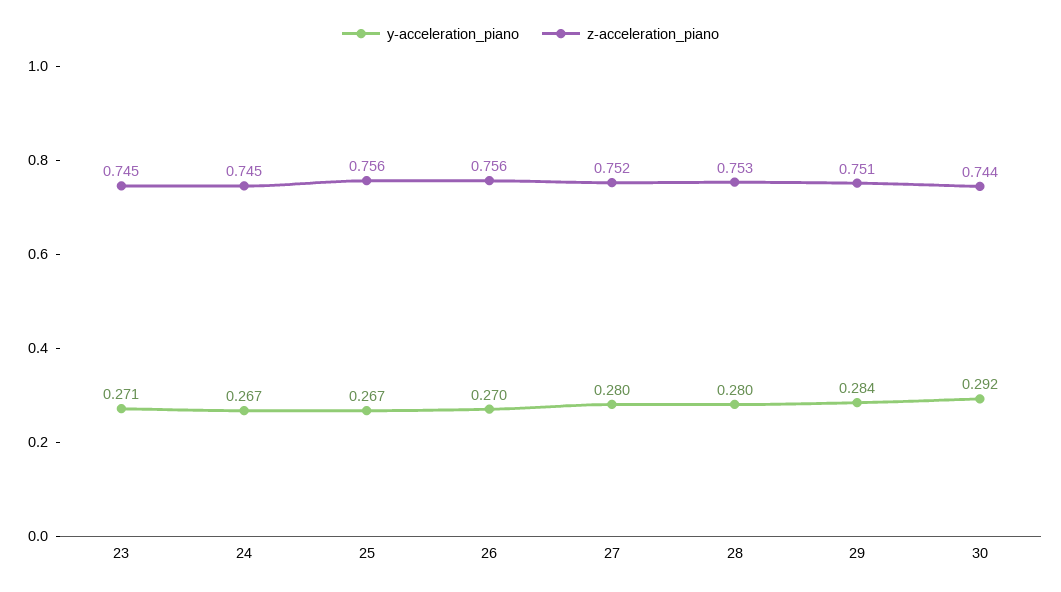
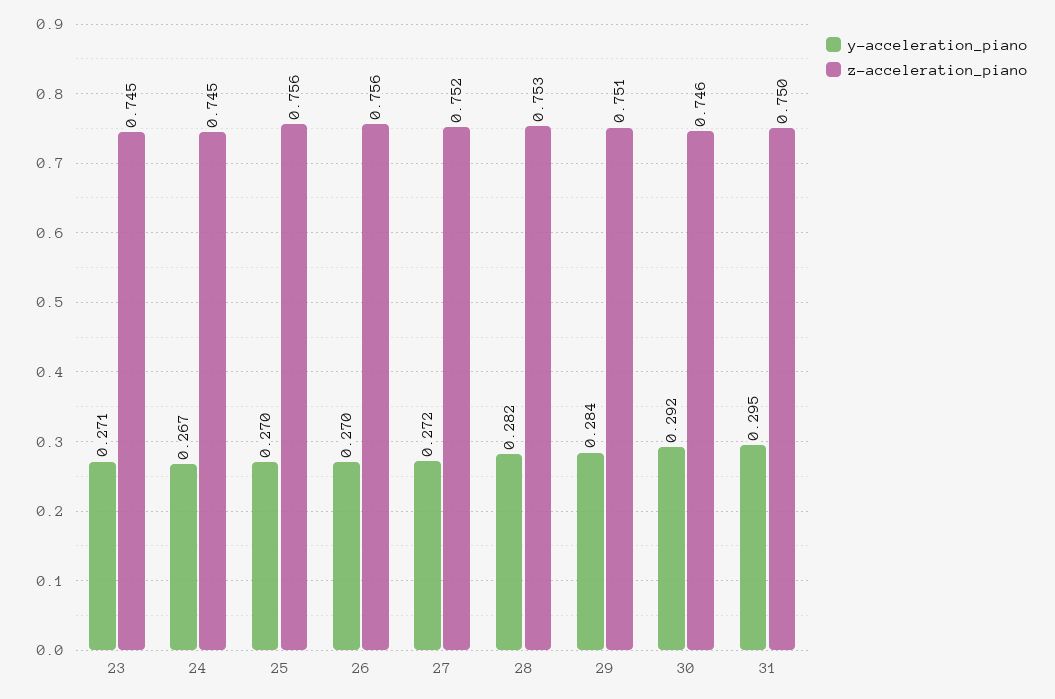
y-acceleration_piano, 25: 0.267 -> 0.27
y-acceleration_piano, 27: 0.28 -> 0.272
y-acceleration_piano, 28: 0.28 -> 0.282
z-acceleration_piano, 30: 0.744 -> 0.746
y-acceleration_piano, 31: none -> 0.295
z-acceleration_piano, 31: none -> 0.75

